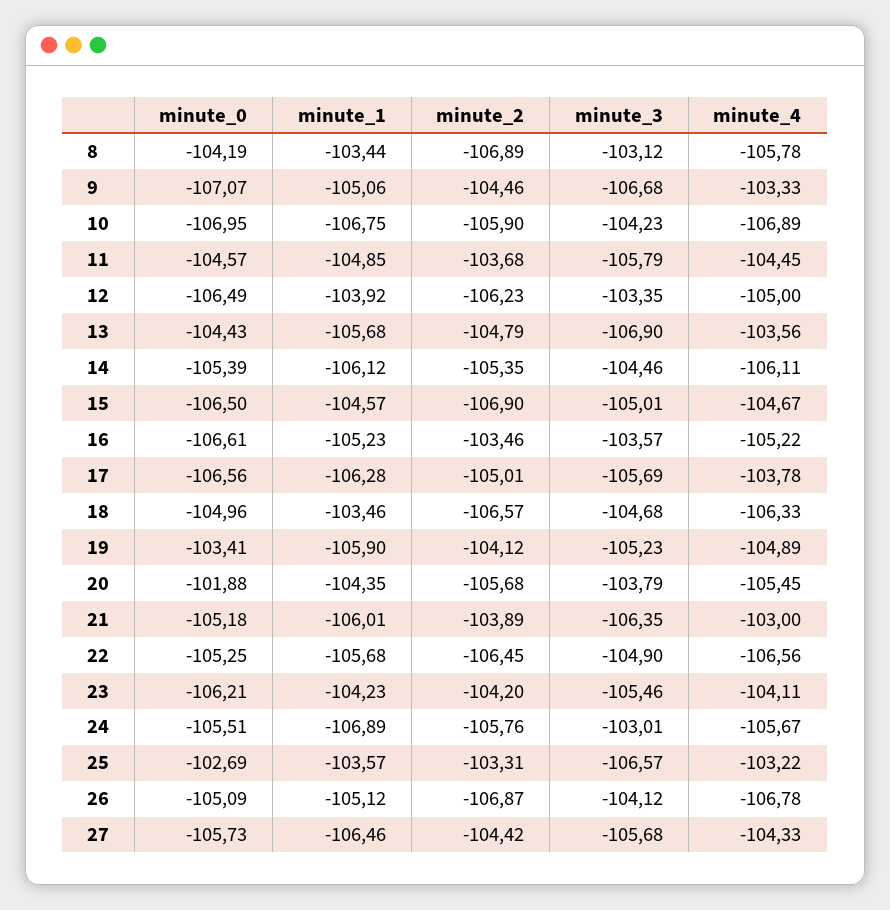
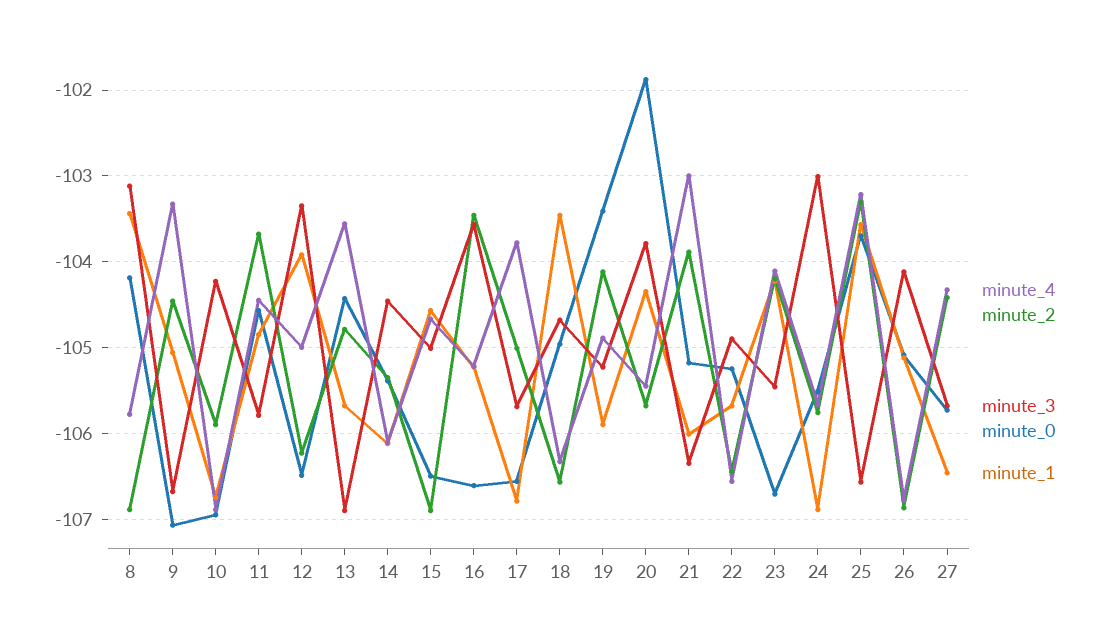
minute_1, 17: -106.28 -> -106.8
minute_0, 23: -106.21 -> -106.7
minute_0, 25: -102.69 -> -103.7

